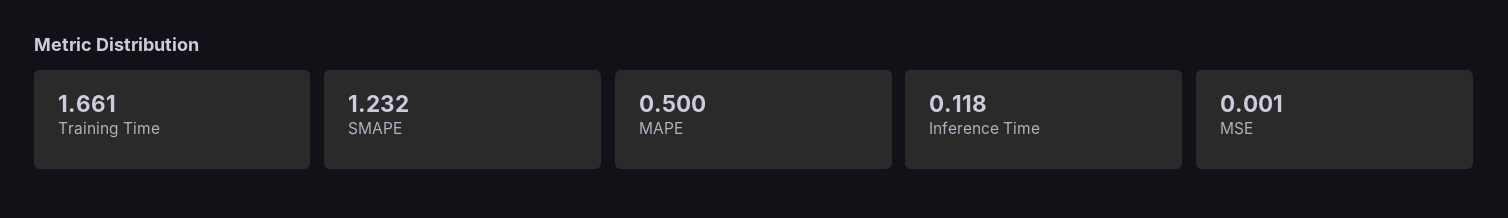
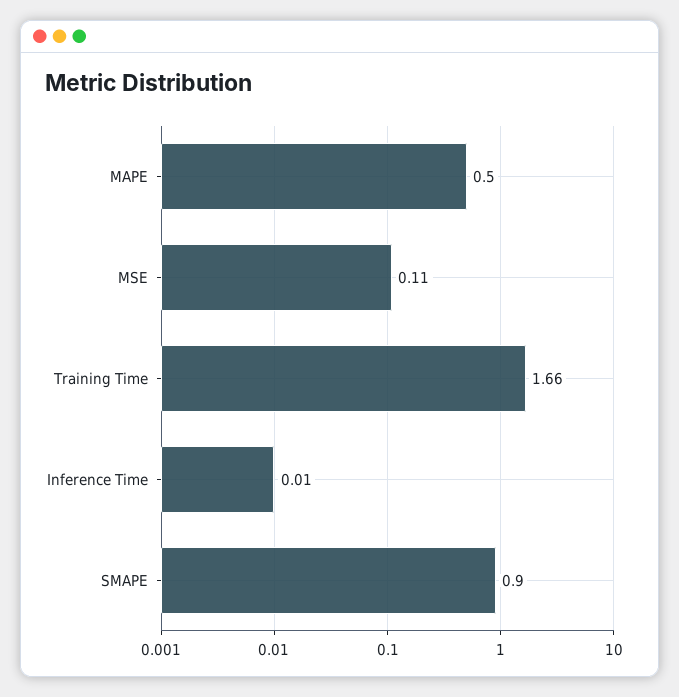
SMAPE: 1.232 -> 0.9
Inference Time: 0.118 -> 0.01
MSE: 0.001 -> 0.11

